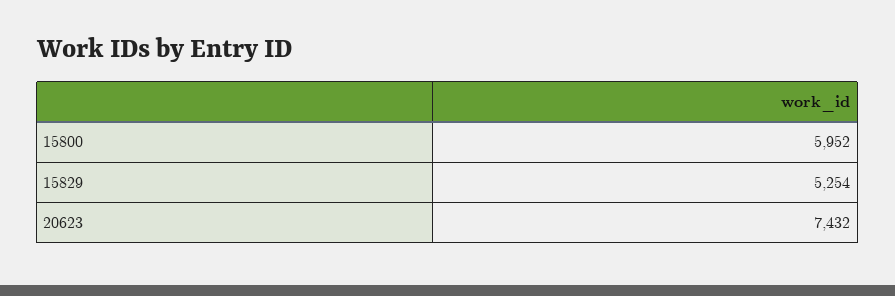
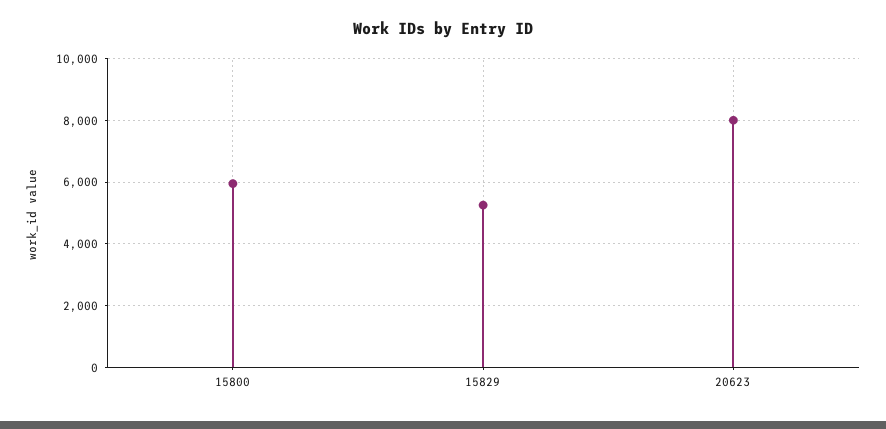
20623: 7432 -> 8000

